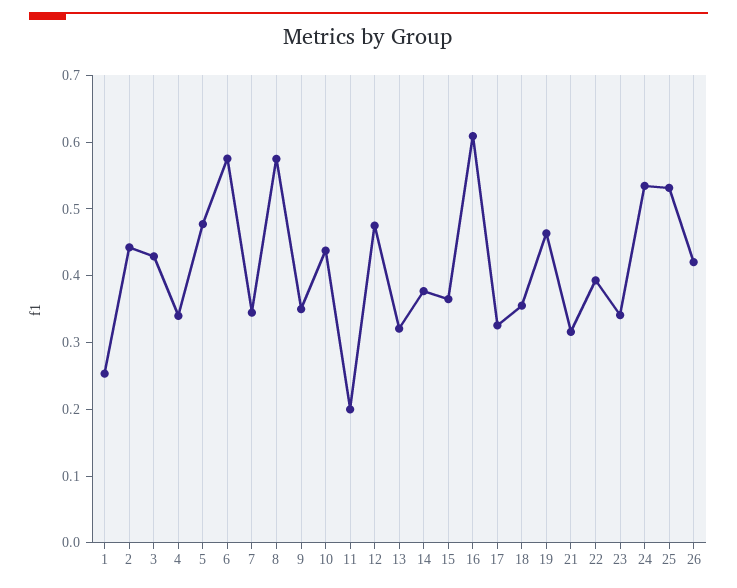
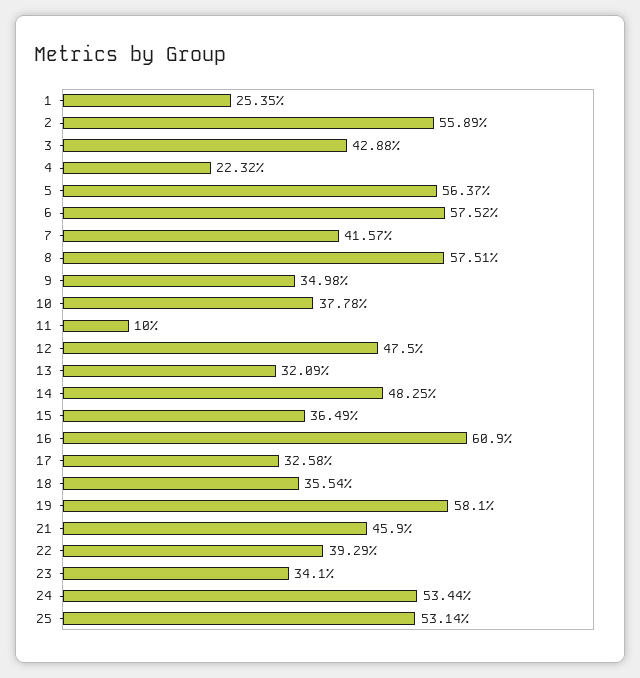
2: 0.44 -> 0.5589
4: 0.34 -> 0.2232
5: 0.48 -> 0.5637
7: 0.34 -> 0.4157
10: 0.44 -> 0.3778
11: 0.2 -> 0.1
14: 0.38 -> 0.4825
19: 0.46 -> 0.581
21: 0.32 -> 0.459
26: 0.42 -> none

